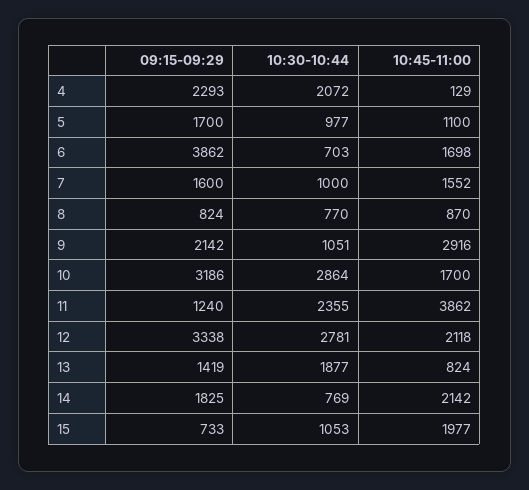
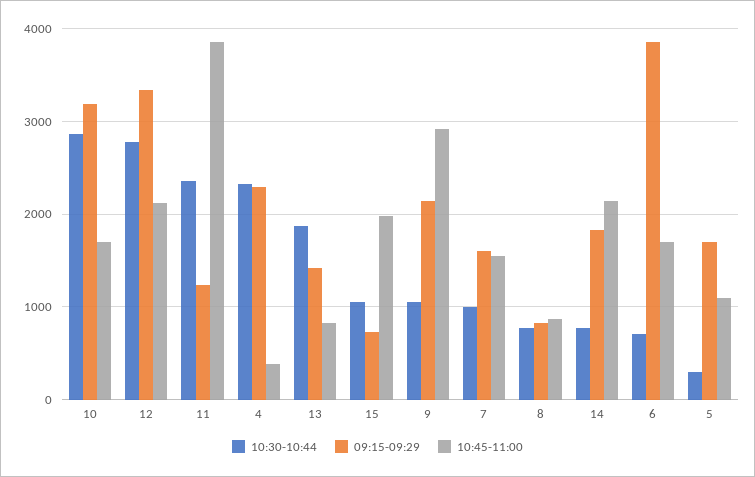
10:30-10:44, 4: 2072 -> 2300
10:45-11:00, 4: 129 -> 400
10:30-10:44, 5: 977 -> 300

